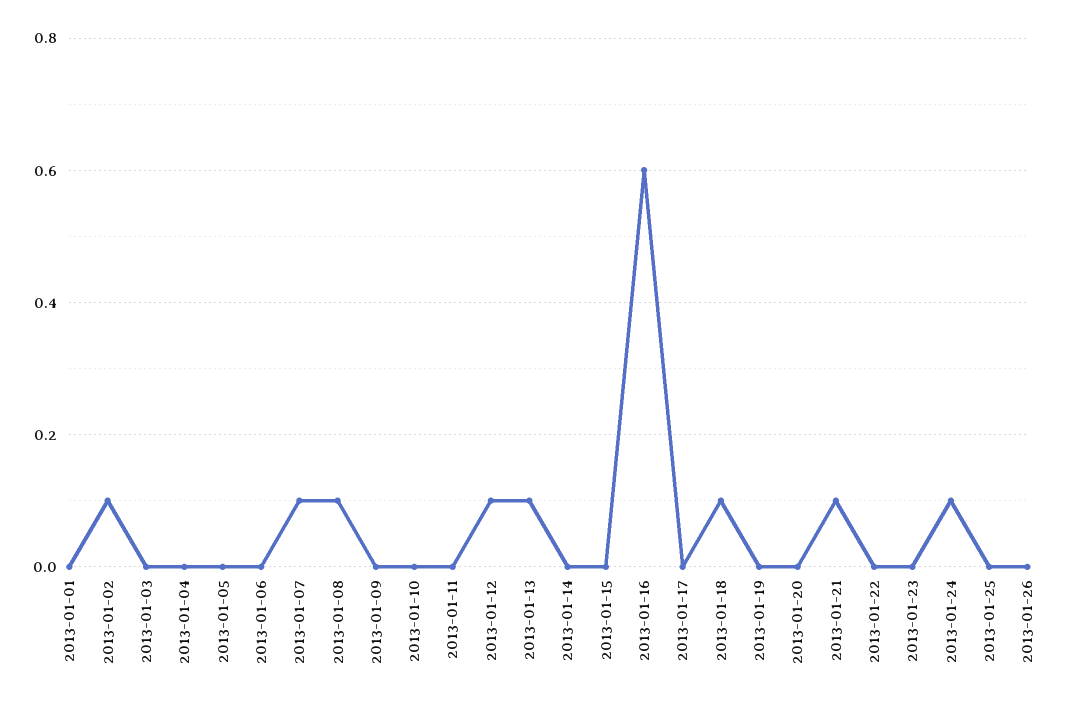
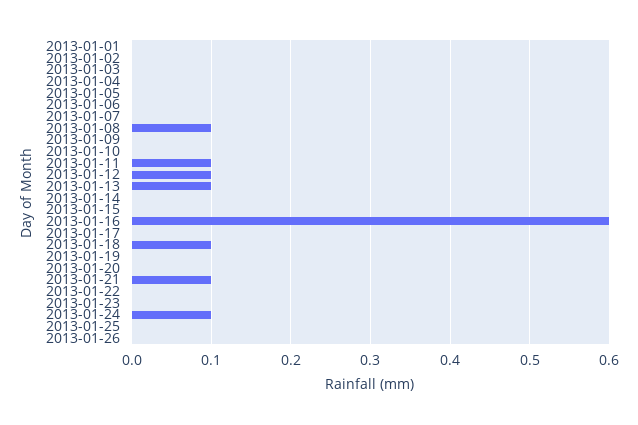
2013-01-02: 0.1 -> 0
2013-01-07: 0.1 -> 0
2013-01-11: 0 -> 0.1

